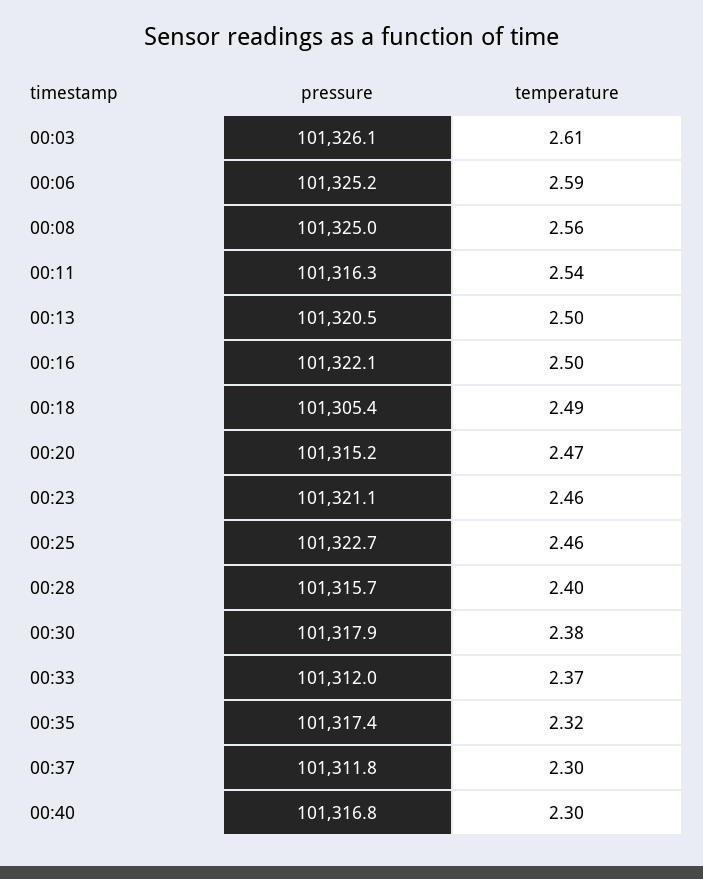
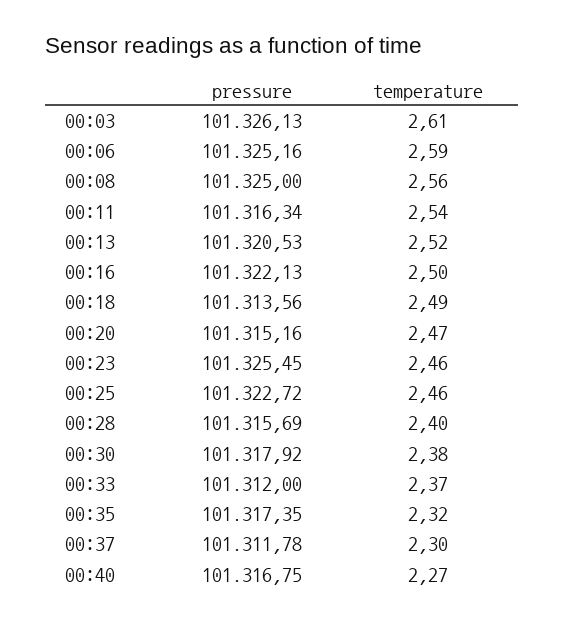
temperature, 00:13: 2.5 -> 2.52
pressure, 00:18: 101305.4 -> 101313.56
pressure, 00:23: 101321.1 -> 101325.45
temperature, 00:40: 2.3 -> 2.27

